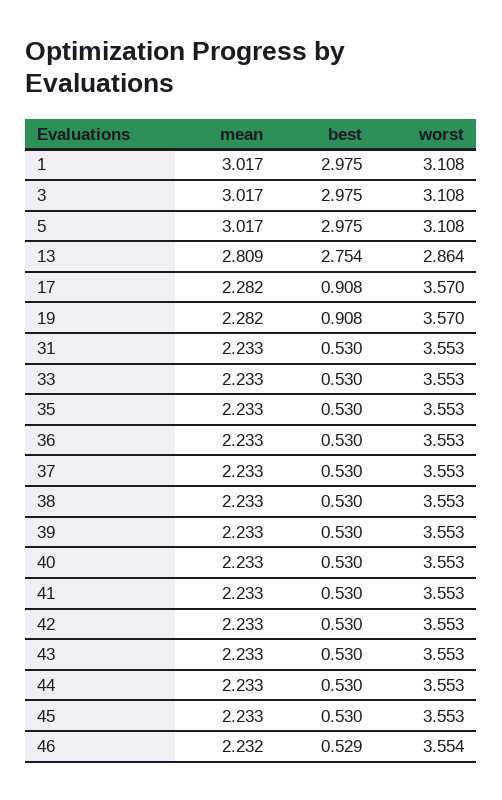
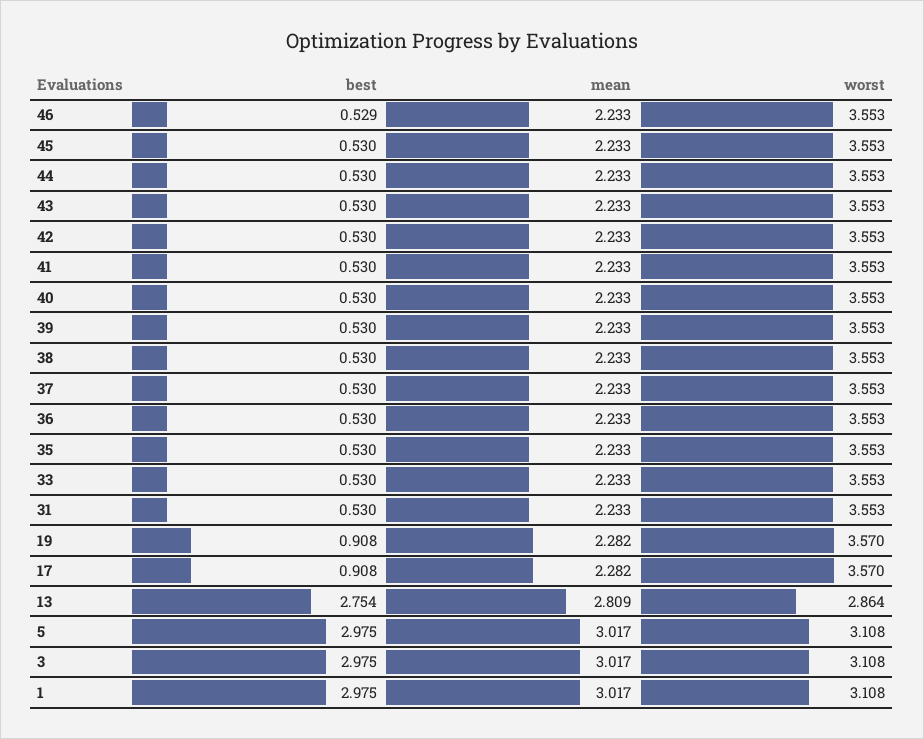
mean, 46: 2.232 -> 2.233
worst, 46: 3.554 -> 3.553

